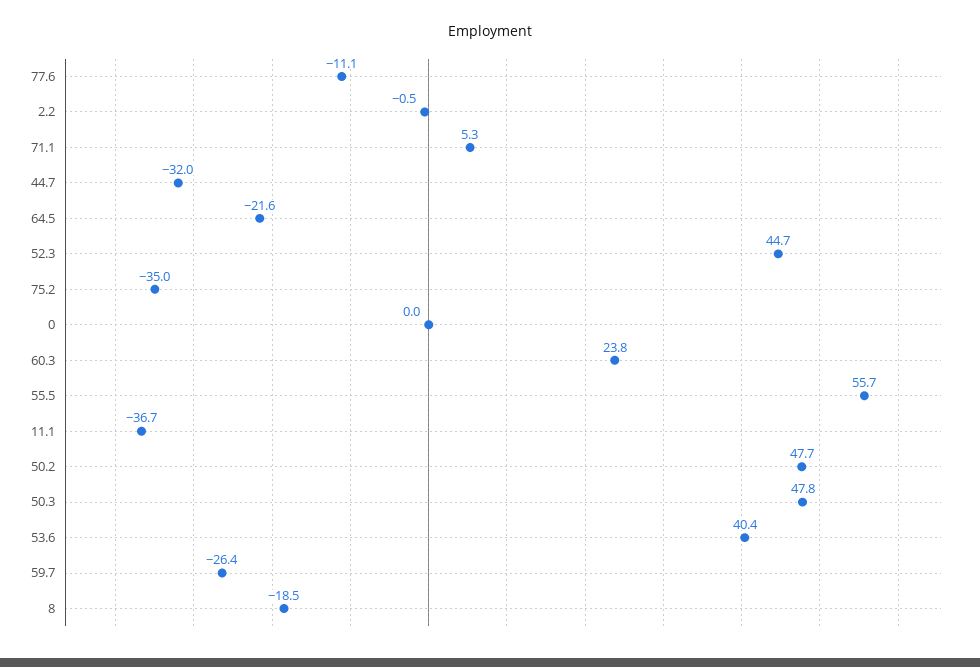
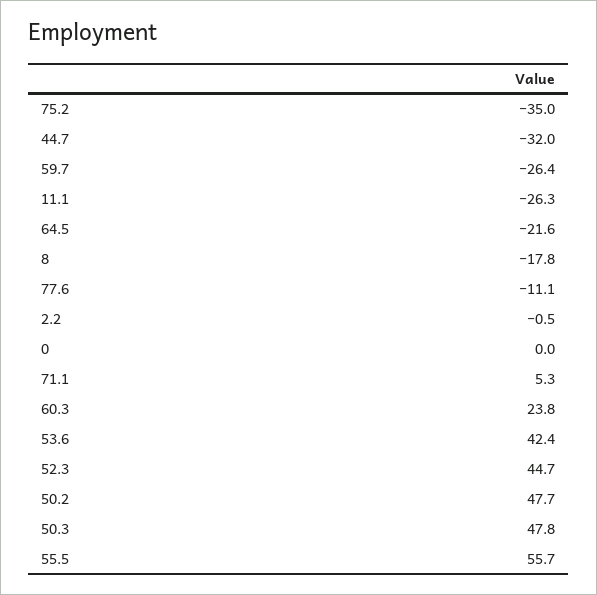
11.1: -36.7 -> -26.3
53.6: 40.4 -> 42.4
8: -18.5 -> -17.8

